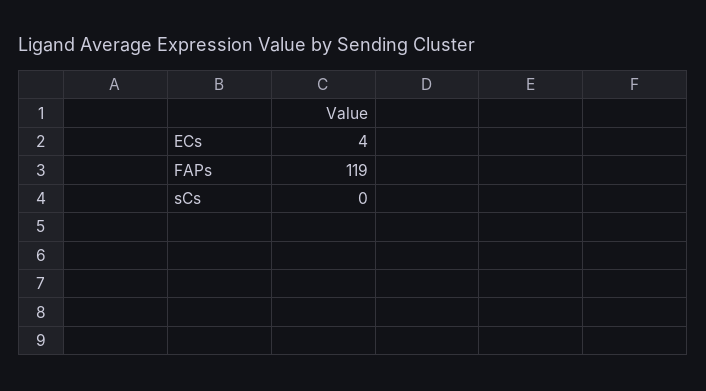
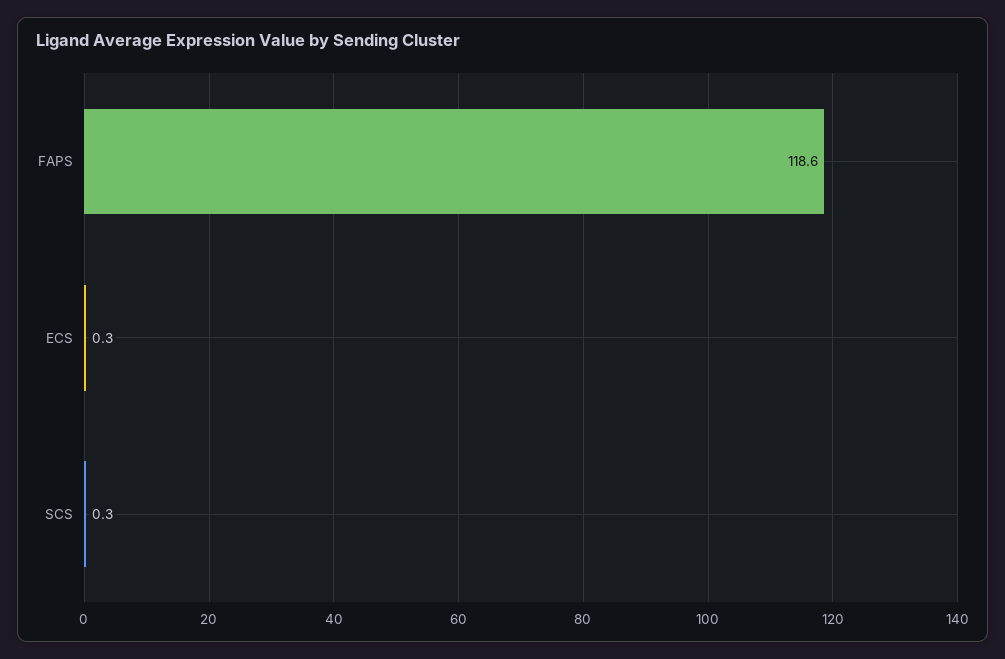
ECs: 4 -> 0.3

